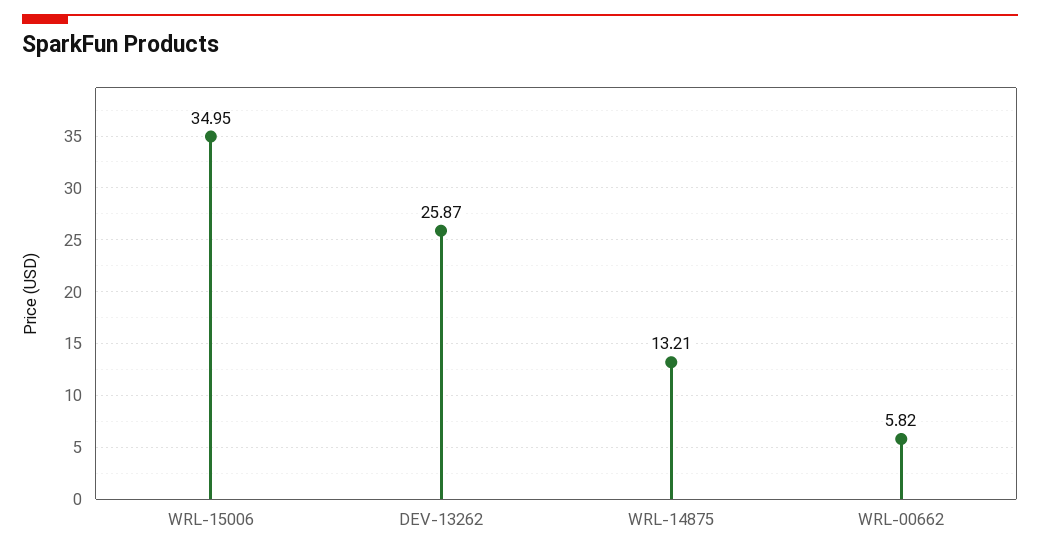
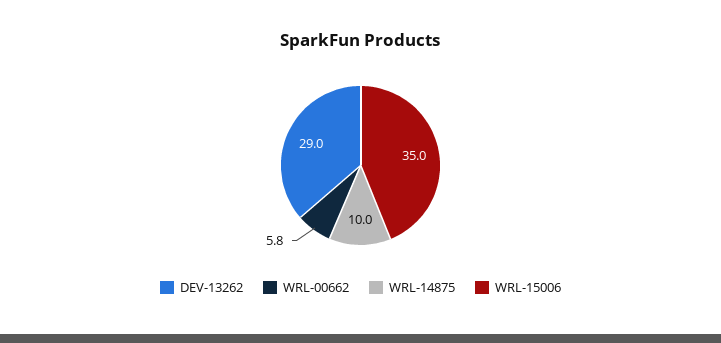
DEV-13262: 25.87 -> 29
WRL-14875: 13.21 -> 10

